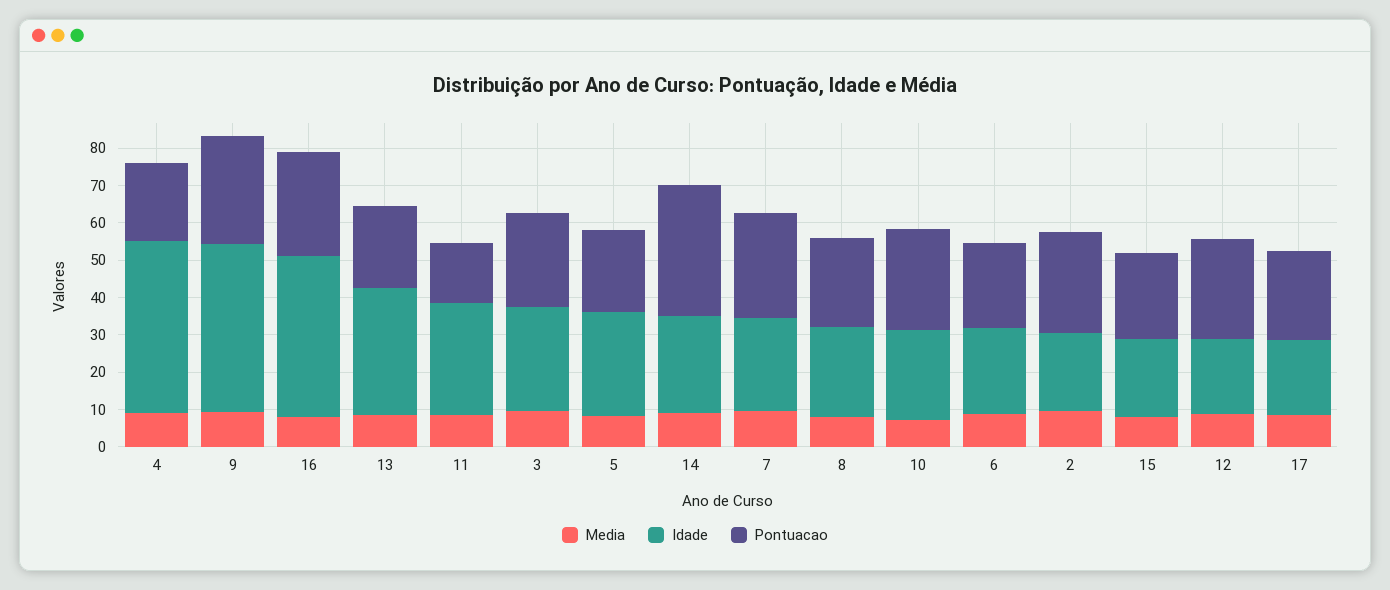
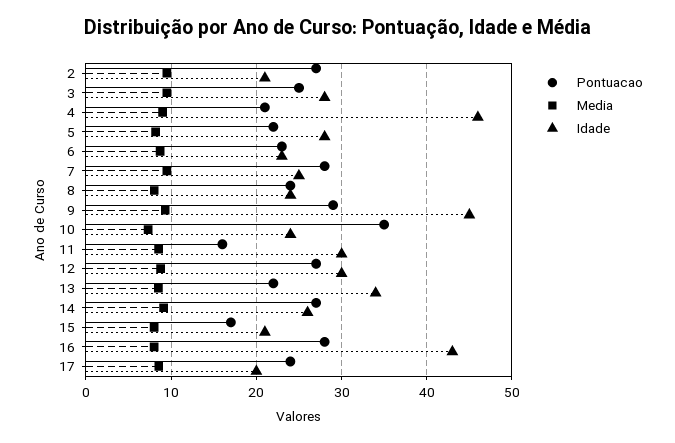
Pontuacao, 14: 35 -> 27
Pontuacao, 10: 27.5 -> 35
Pontuacao, 15: 22.5 -> 17
Idade, 12: 20 -> 30

